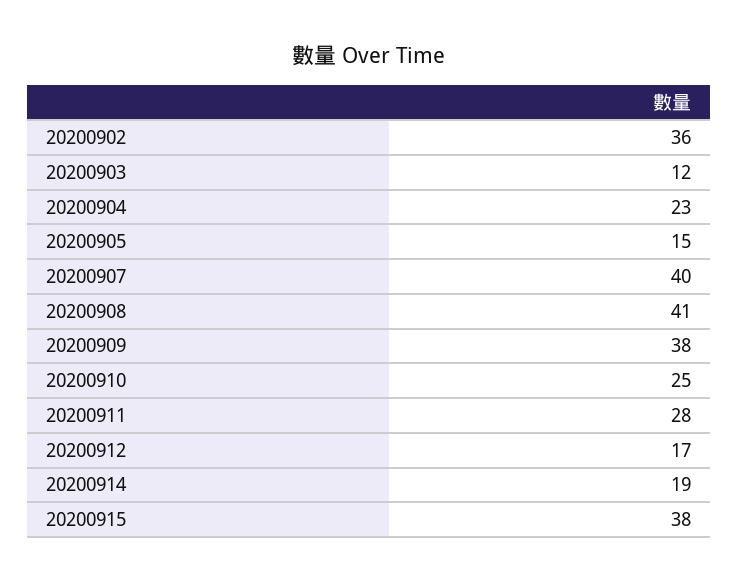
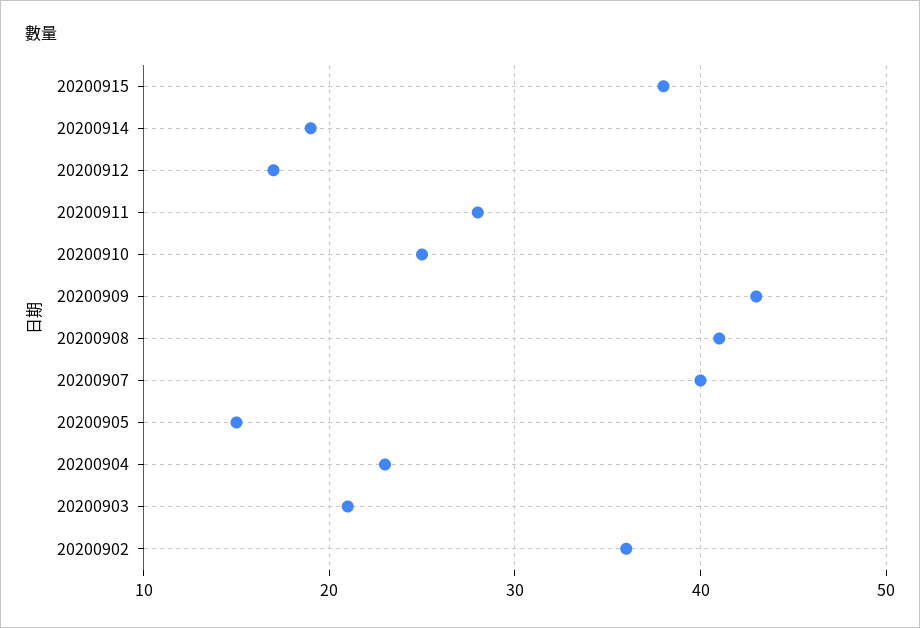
20200903: 12 -> 21
20200909: 38 -> 43

